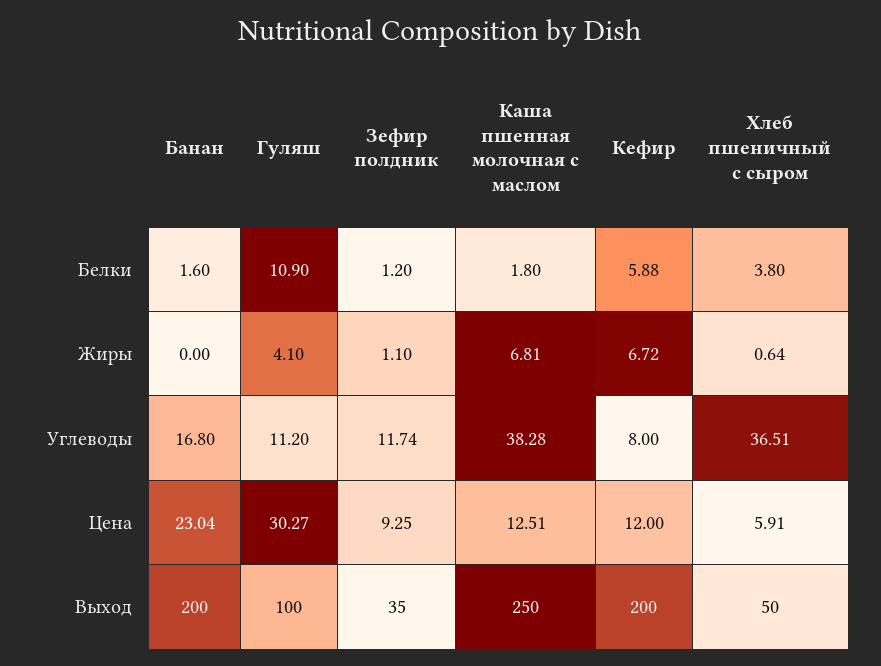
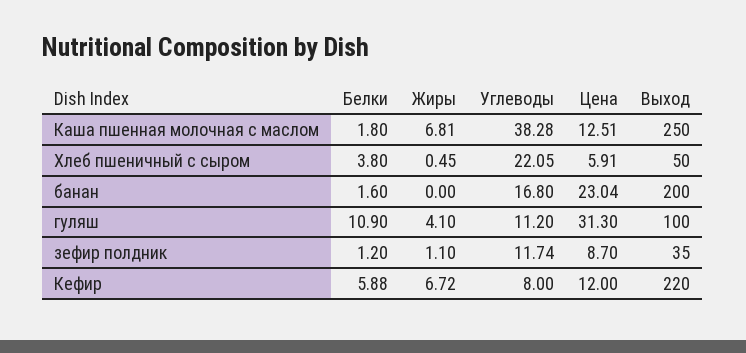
Хлеб пшеничный с сыром, Жиры: 0.64 -> 0.45
Хлеб пшеничный с сыром, Углеводы: 36.51 -> 22.05
Гуляш, Цена: 30.27 -> 31.3
Зефир полдник, Цена: 9.25 -> 8.7
Кефир, Выход: 200 -> 220

